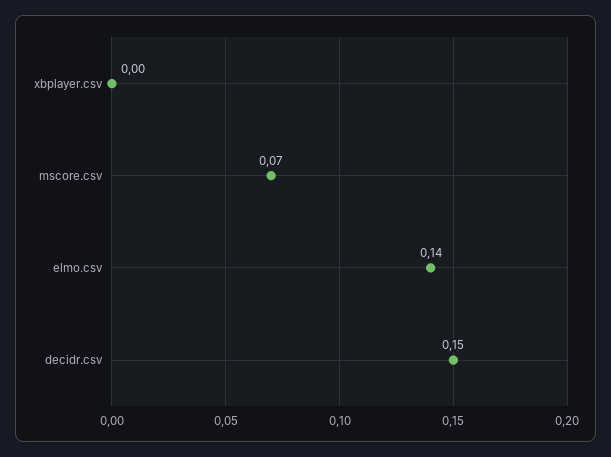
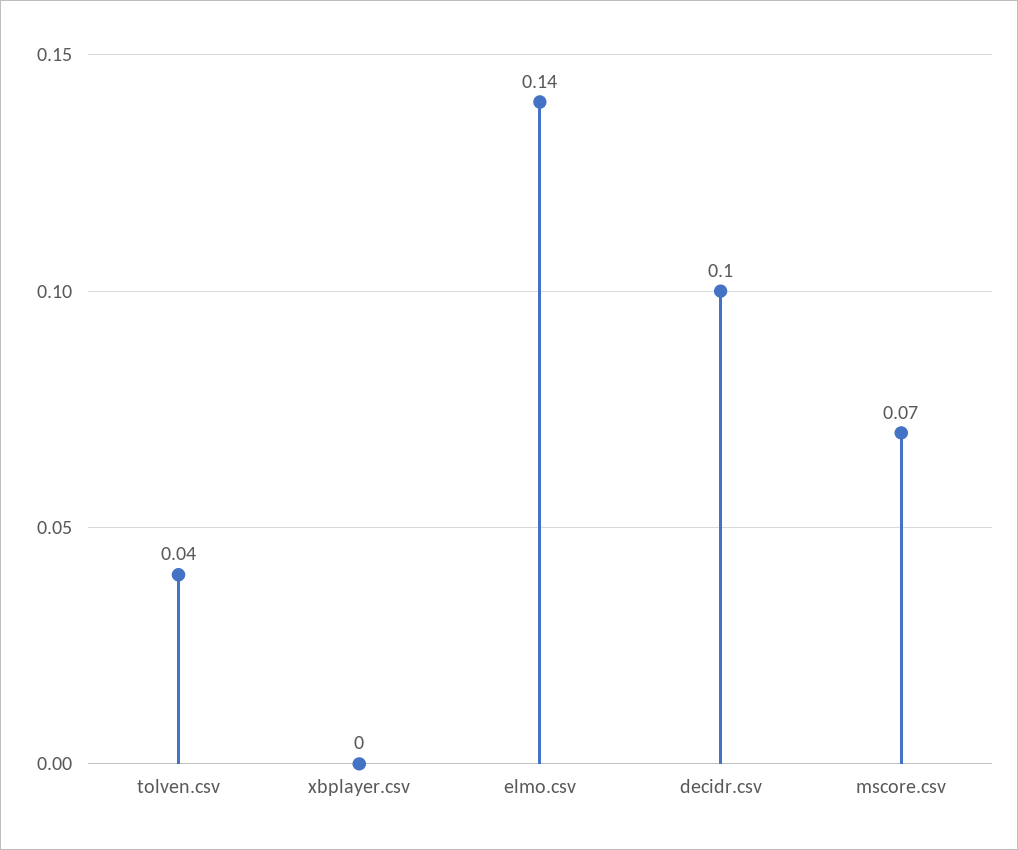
decidr.csv: 0.15 -> 0.1
tolven.csv: none -> 0.04

